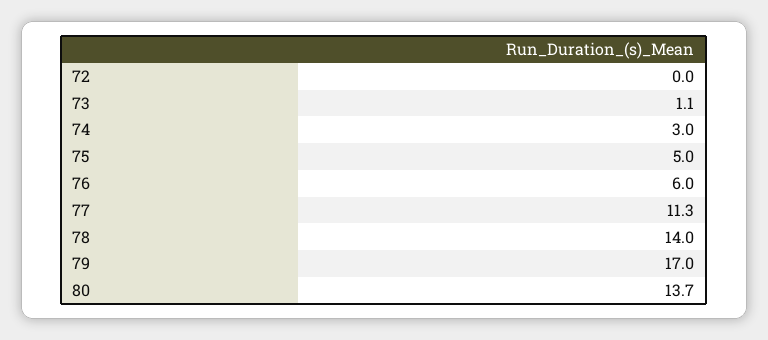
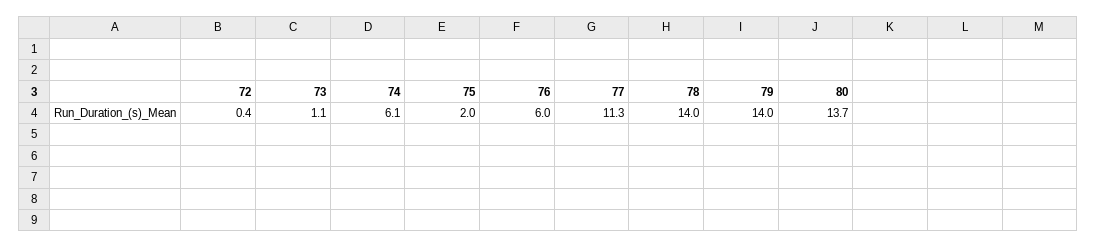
72: 0 -> 0.4
74: 3 -> 6.1
75: 5 -> 2
79: 17 -> 14

